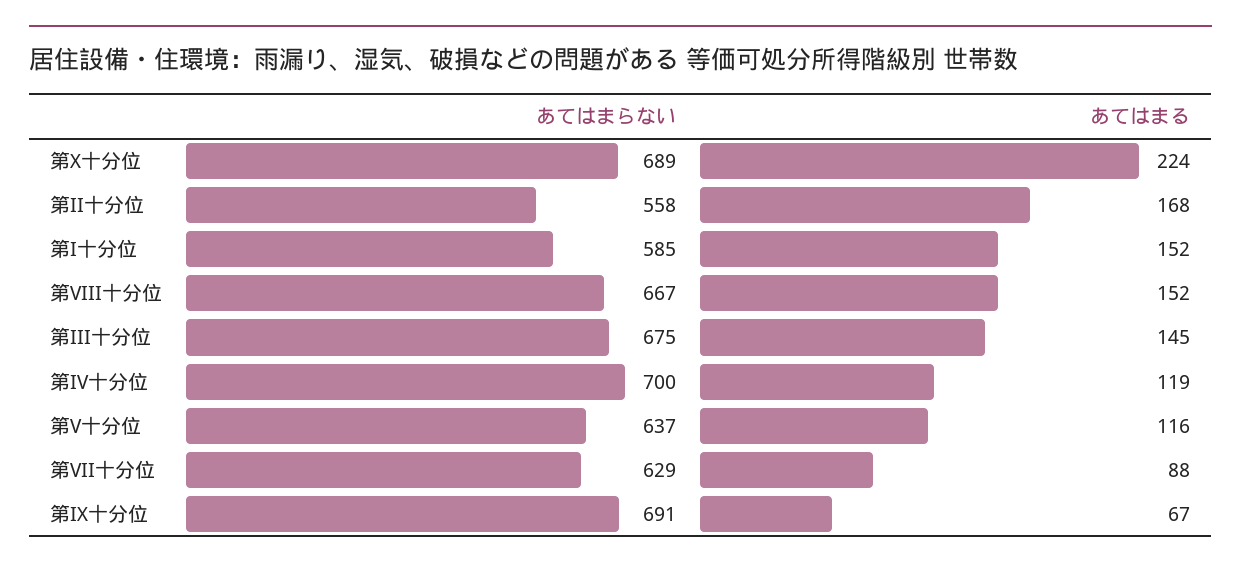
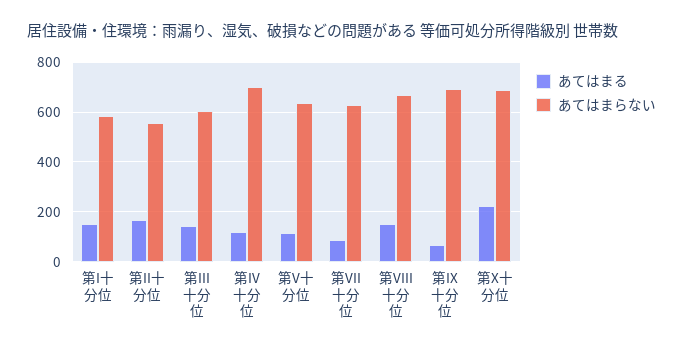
あてはまらない, 第III十分位: 675 -> 600

